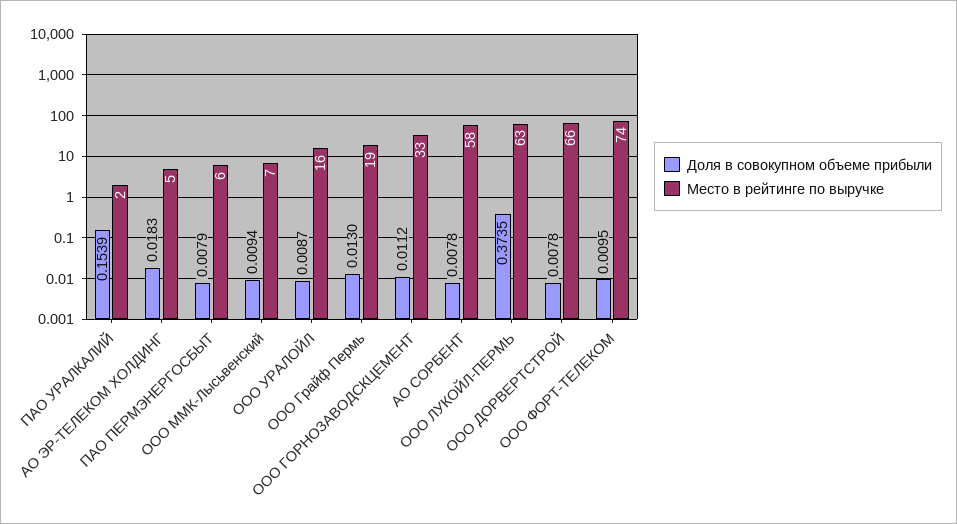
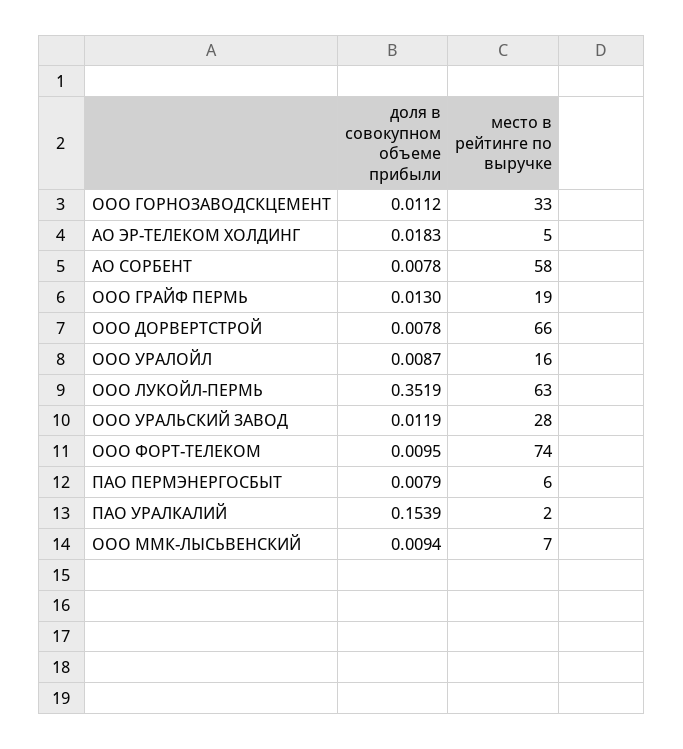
Доля в совокупном объеме прибыли, ООО ЛУКОЙЛ-ПЕРМЬ: 0.3735 -> 0.3519
Доля в совокупном объеме прибыли, ООО УРАЛЬСКИЙ ЗАВОД: none -> 0.0119
Место в рейтинге по выручке, ООО УРАЛЬСКИЙ ЗАВОД: none -> 28

